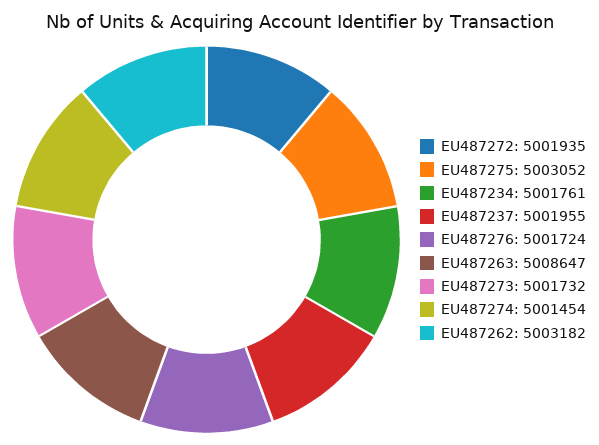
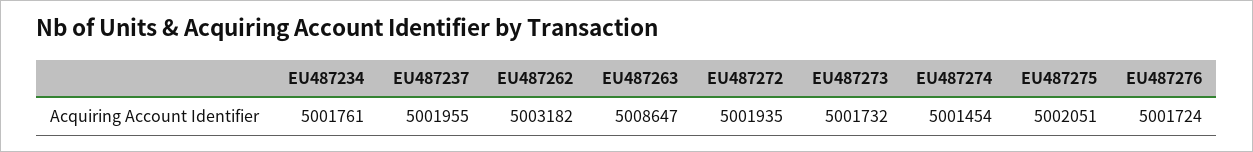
EU487275: 5003052 -> 5002051

